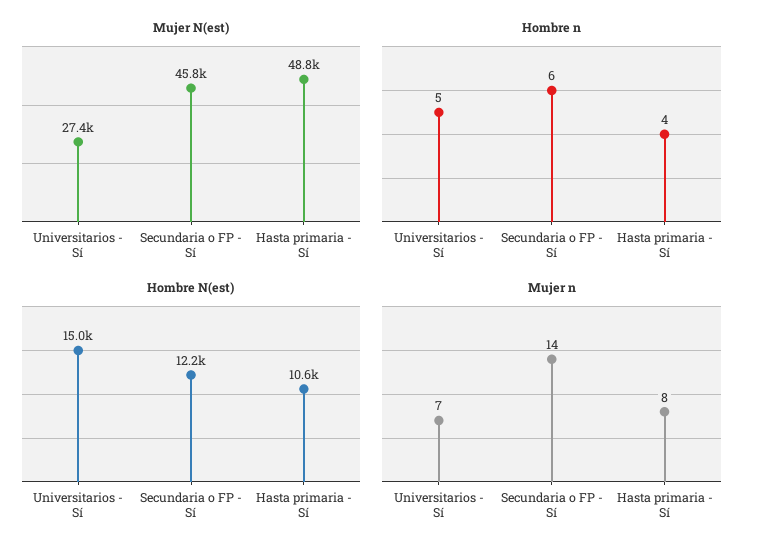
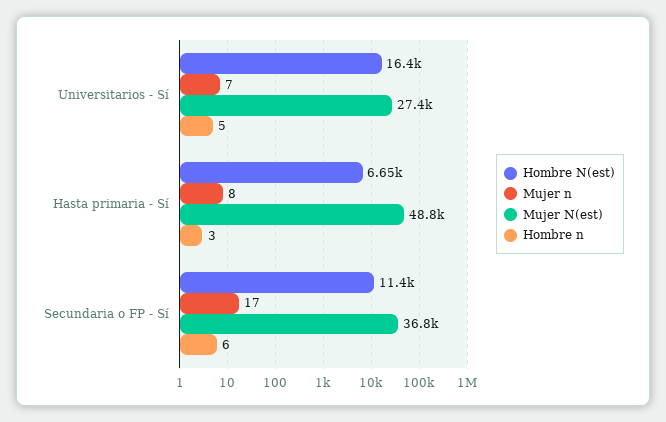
Mujer N(est), Secundaria o FP - Sí: 45800 -> 36800
Hombre n, Hasta primaria - Sí: 4 -> 3
Hombre N(est), Universitarios - Sí: 15000 -> 16400
Hombre N(est), Secundaria o FP - Sí: 12200 -> 11400
Hombre N(est), Hasta primaria - Sí: 10600 -> 6650
Mujer n, Secundaria o FP - Sí: 14 -> 17

